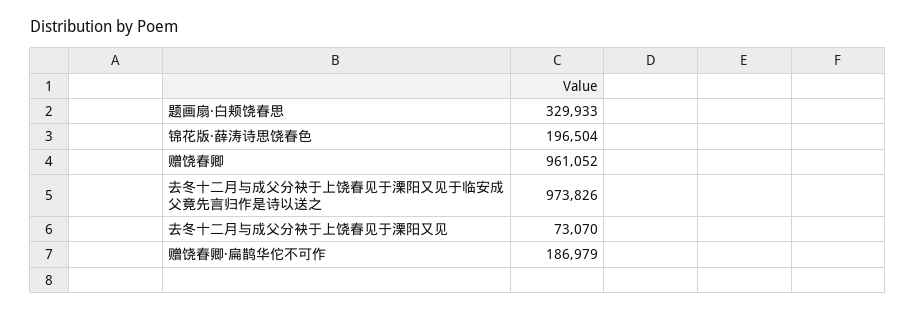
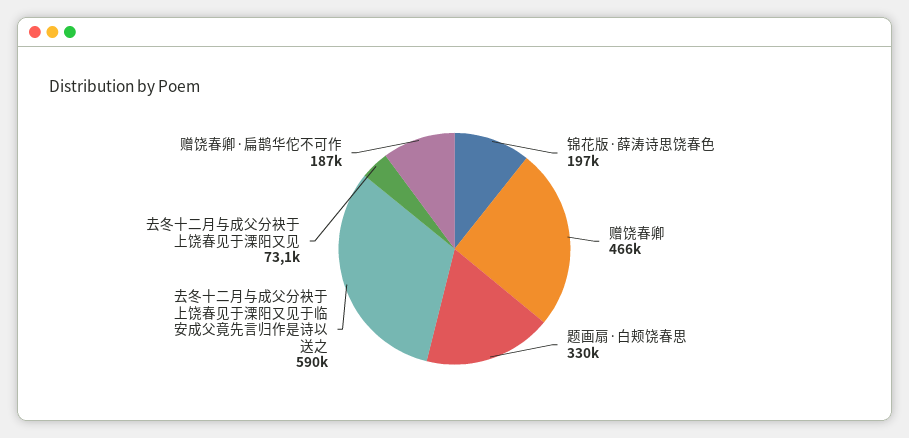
赠饶春卿: 961052 -> 466000
去冬十二月与成父分袂于上饶春见于溧阳又见于临安成父竟先言归作是诗以送之: 973826 -> 590000

